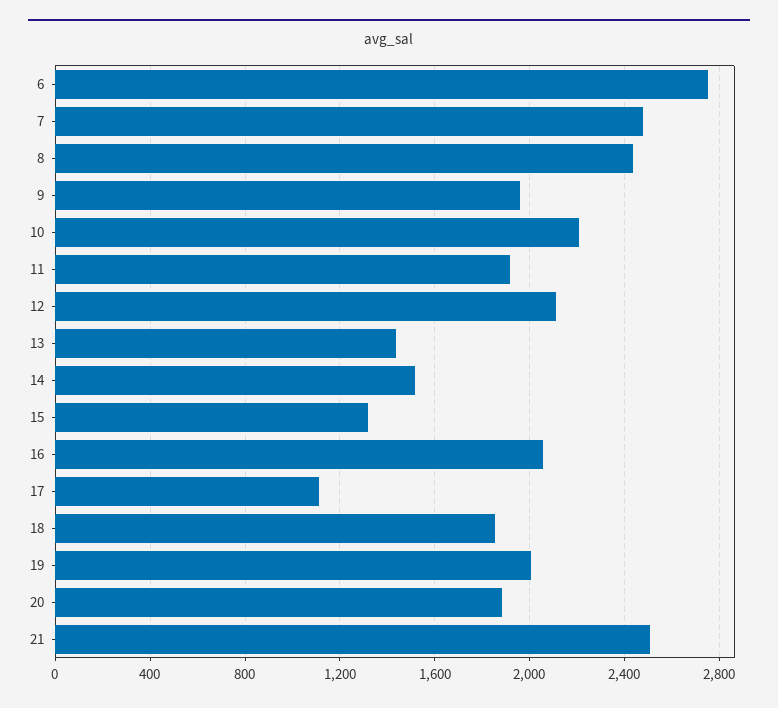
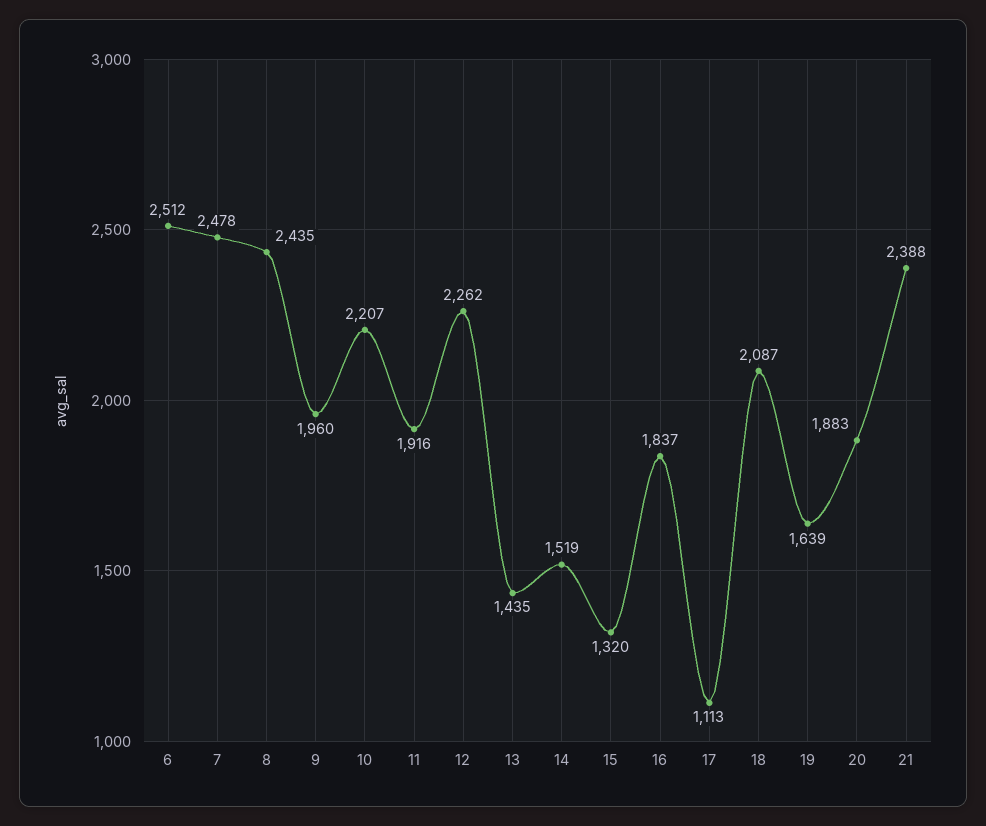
6: 2750 -> 2512
12: 2100 -> 2262
16: 2050 -> 1837
18: 1850 -> 2087
19: 2000 -> 1639
21: 2500 -> 2388

